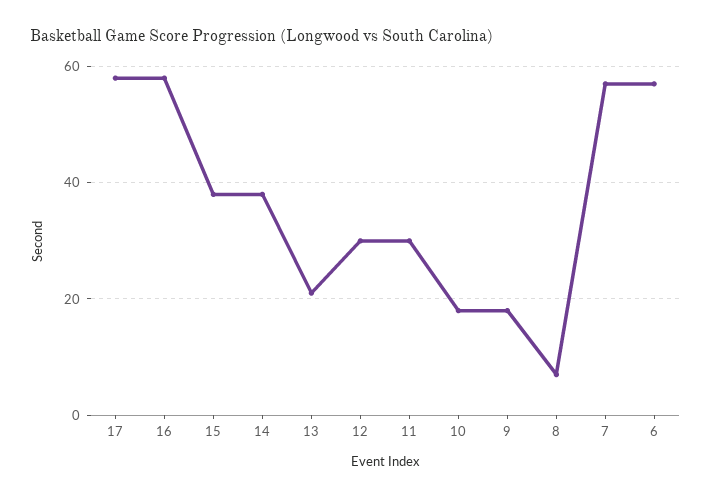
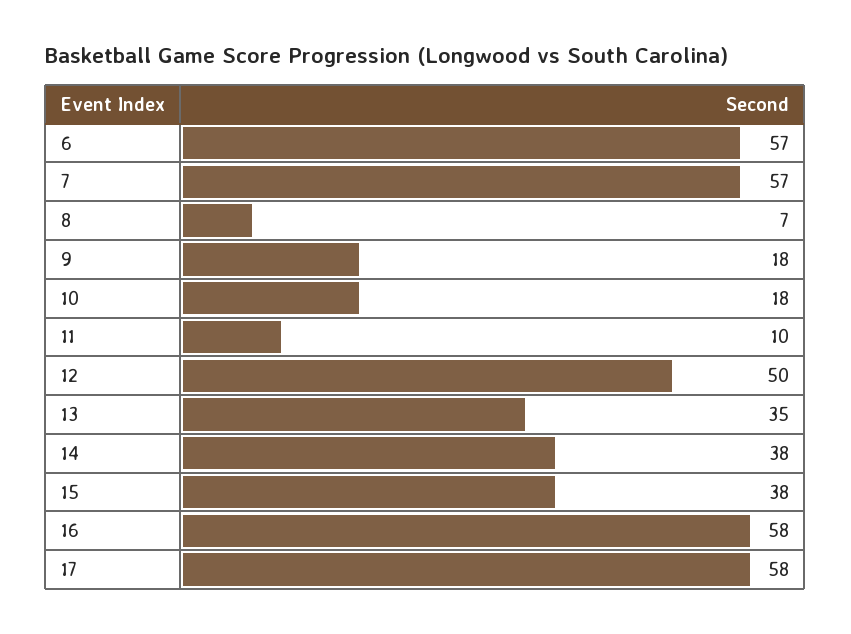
13: 20 -> 35
12: 30 -> 50
11: 30 -> 10

